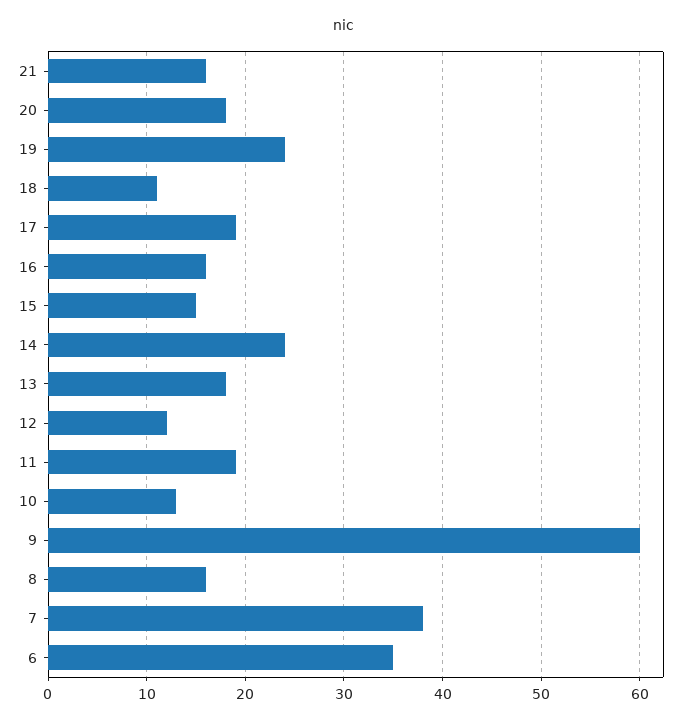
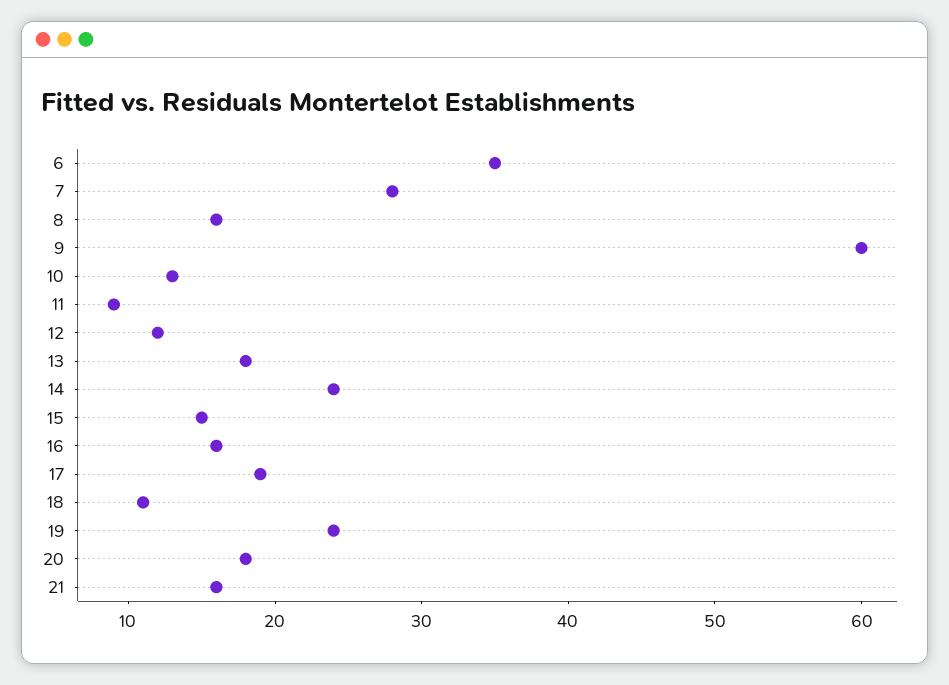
11: 19 -> 9
7: 38 -> 28

